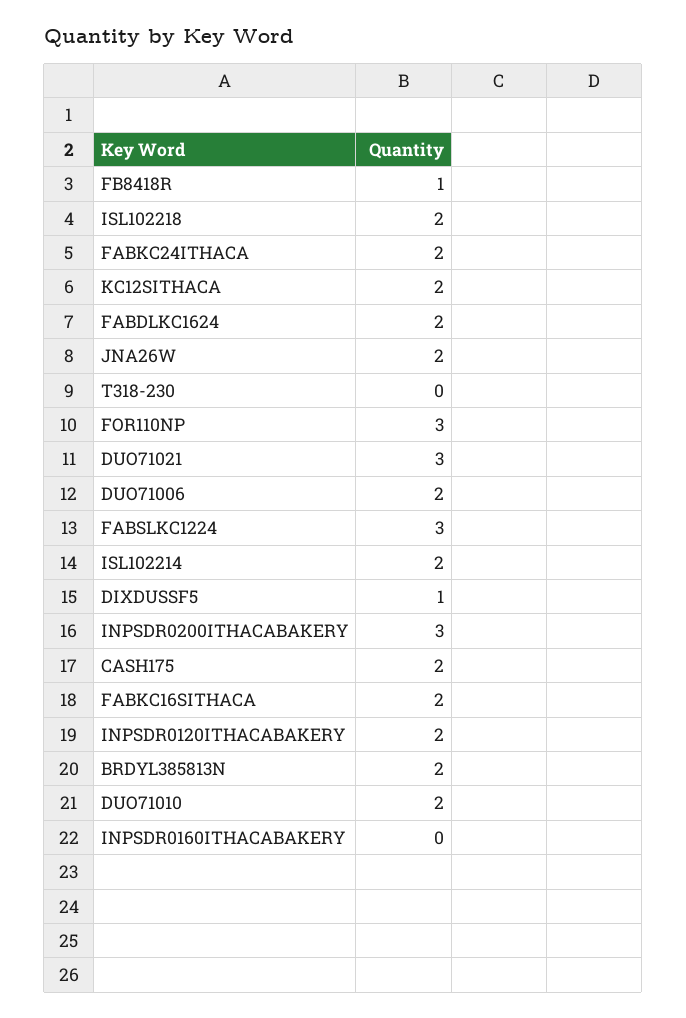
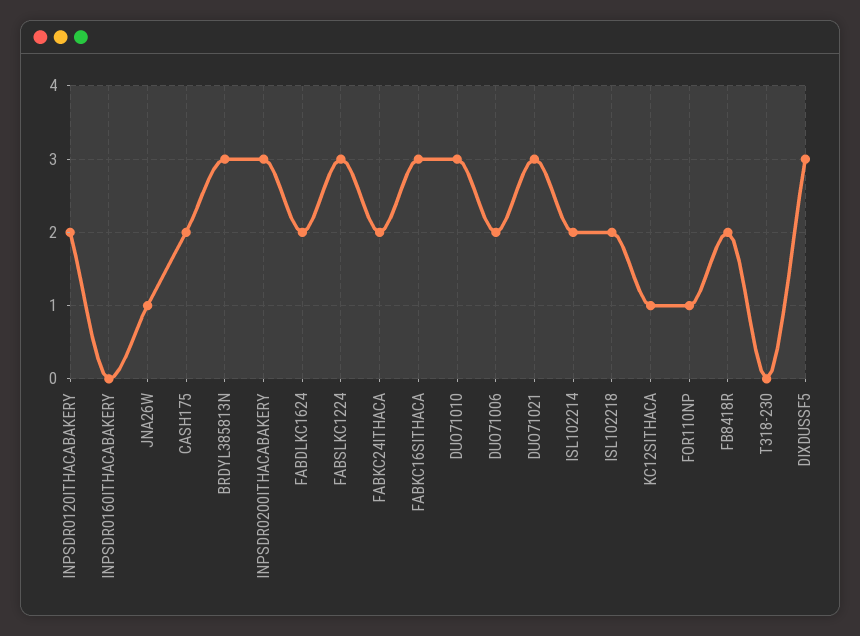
FB8418R: 1 -> 2
KC12SITHACA: 2 -> 1
JNA26W: 2 -> 1
FOR110NP: 3 -> 1
DIXDUSSF5: 1 -> 3
FABKC16SITHACA: 2 -> 3
BRDYL385813N: 2 -> 3
DUO71010: 2 -> 3

